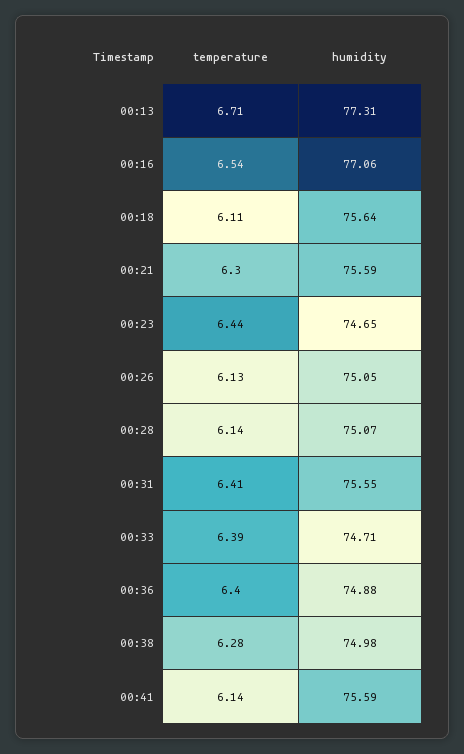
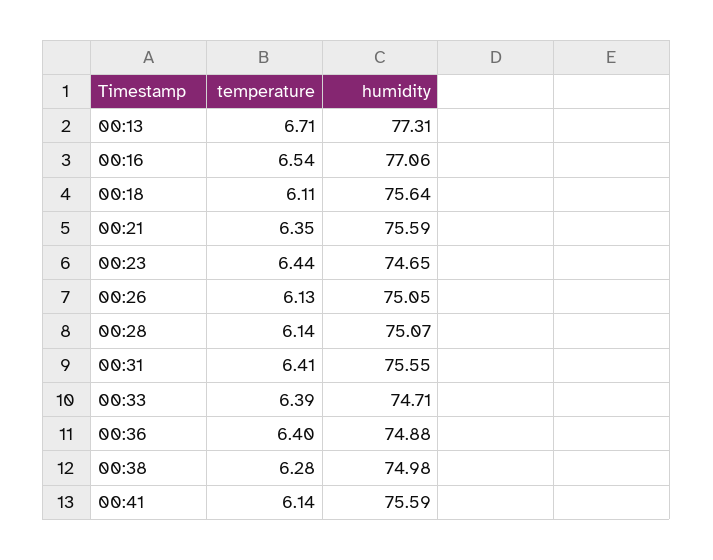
temperature, 00:21: 6.3 -> 6.35

